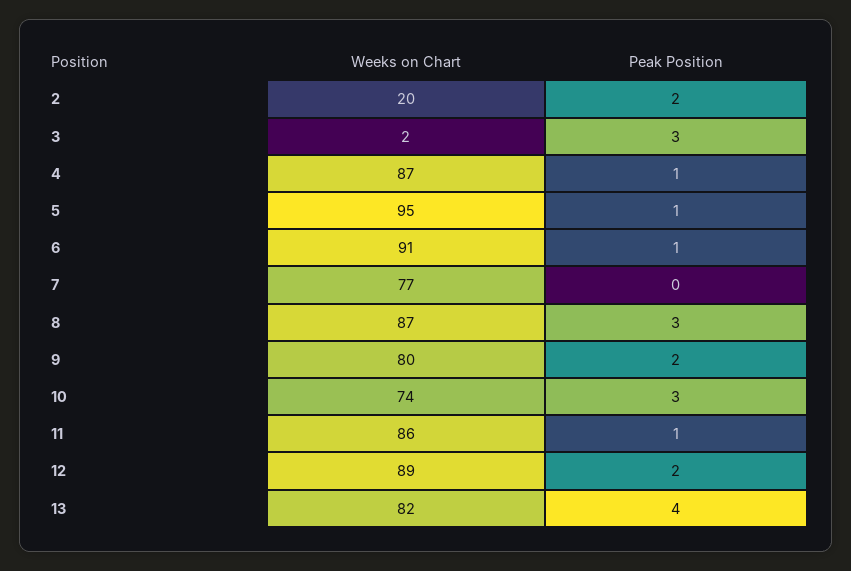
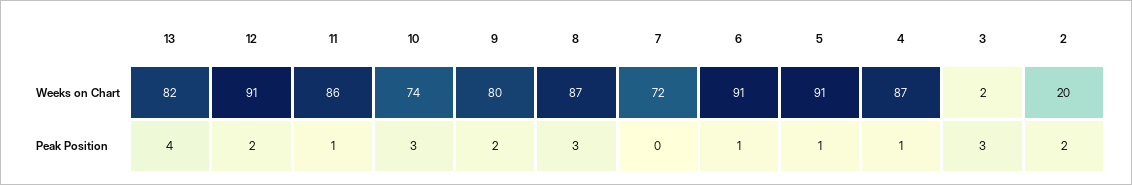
Weeks on Chart, 5: 95 -> 91
Weeks on Chart, 7: 77 -> 72
Weeks on Chart, 12: 89 -> 91

